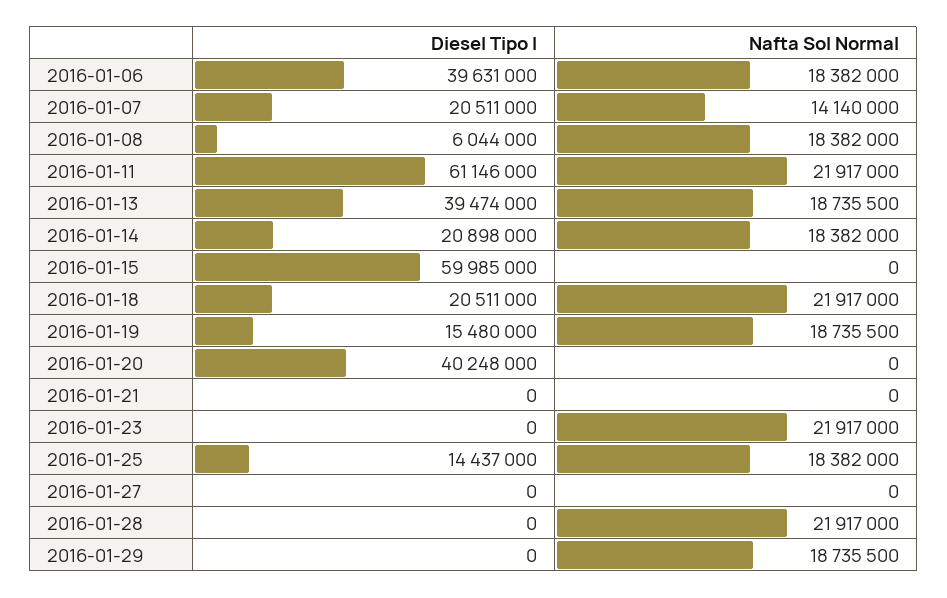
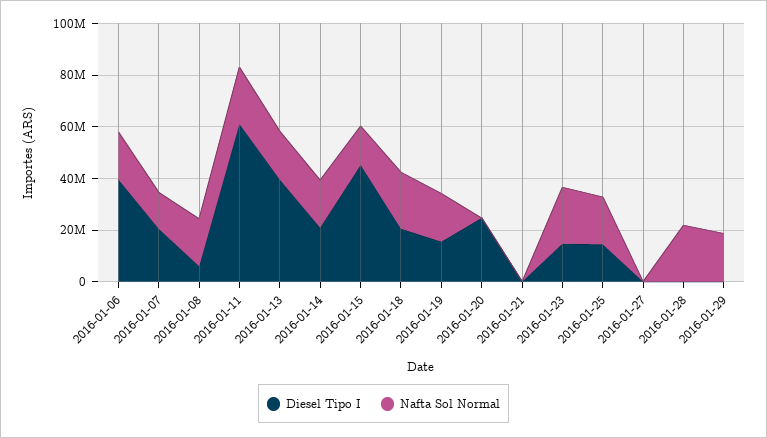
Diesel Tipo I, 2016-01-15: 59985000 -> 45000000
Nafta Sol Normal, 2016-01-15: 0 -> 15000000
Diesel Tipo I, 2016-01-20: 40248000 -> 25000000
Diesel Tipo I, 2016-01-23: 0 -> 15000000

